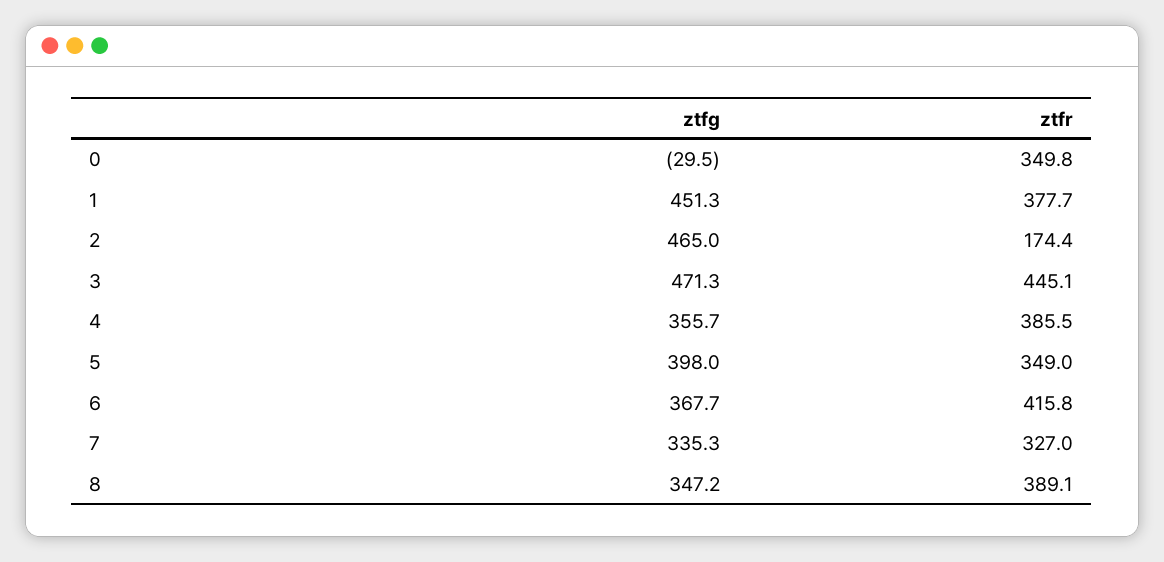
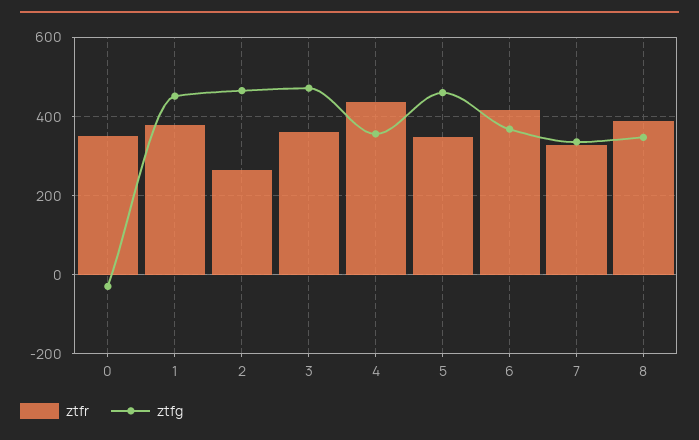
ztfr, 2: 174.4 -> 260
ztfr, 3: 445.1 -> 360
ztfr, 4: 385.5 -> 440
ztfg, 5: 398 -> 460

